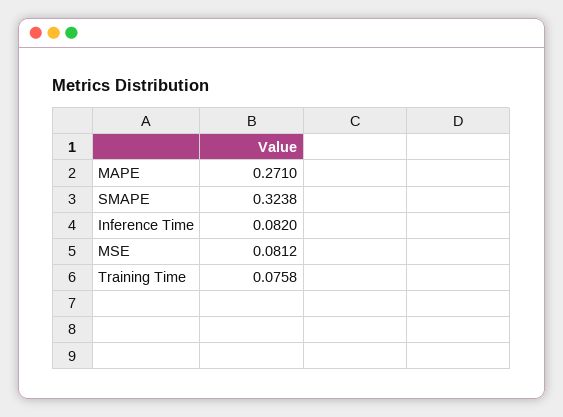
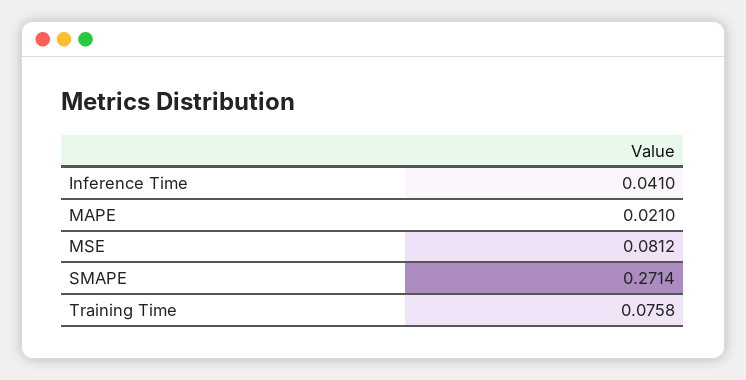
MAPE: 0.271 -> 0.021
SMAPE: 0.3238 -> 0.2714
Inference Time: 0.082 -> 0.041

